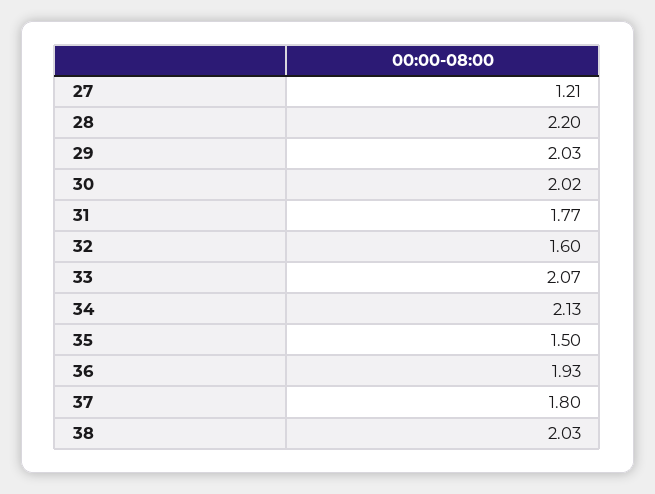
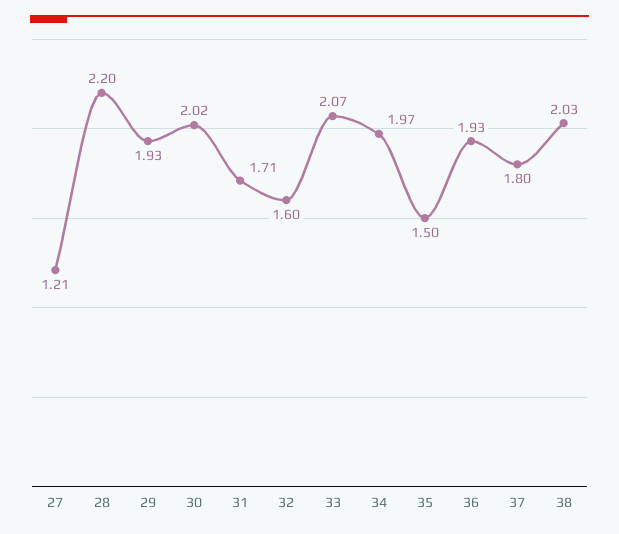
29: 2.03 -> 1.93
31: 1.77 -> 1.71
34: 2.13 -> 1.97

